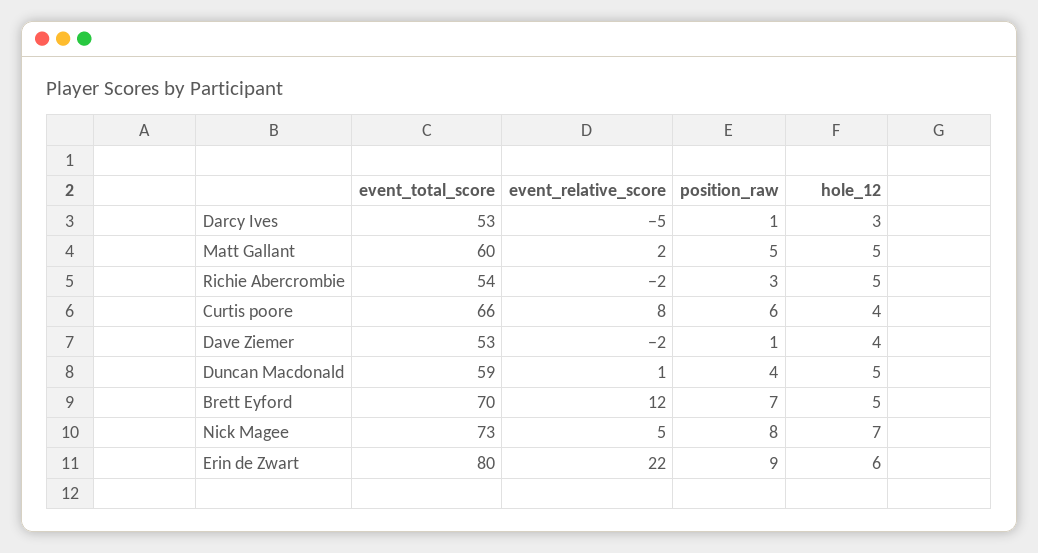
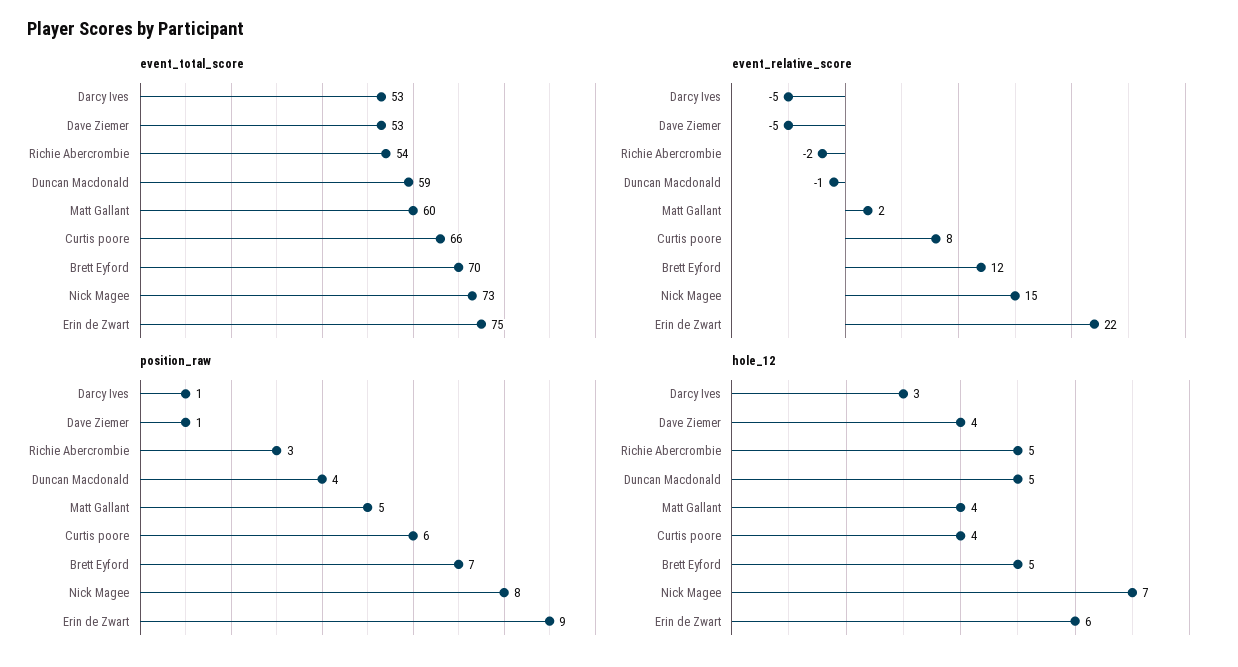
hole_12, Matt Gallant: 5 -> 4
event_relative_score, Dave Ziemer: -2 -> -5
event_relative_score, Duncan Macdonald: 1 -> -1
event_relative_score, Nick Magee: 5 -> 15
event_total_score, Erin de Zwart: 80 -> 75

